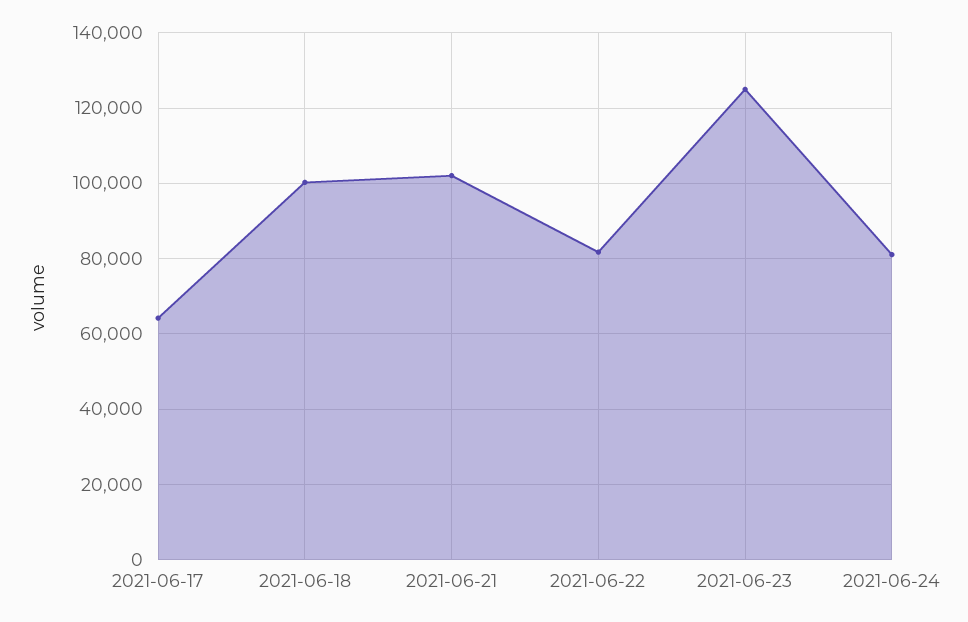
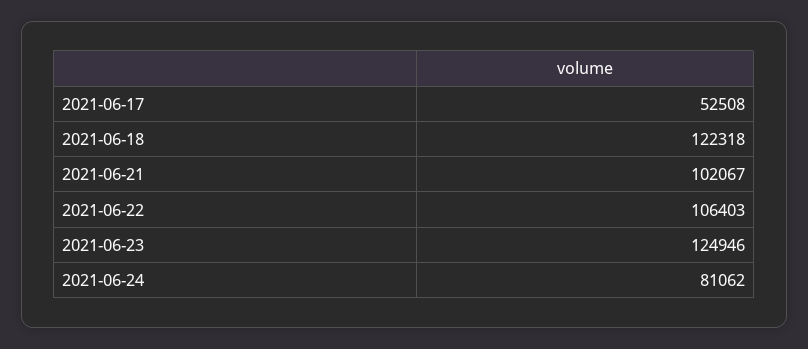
2021-06-17: 64000 -> 52508
2021-06-18: 100000 -> 122318
2021-06-22: 82000 -> 106403

